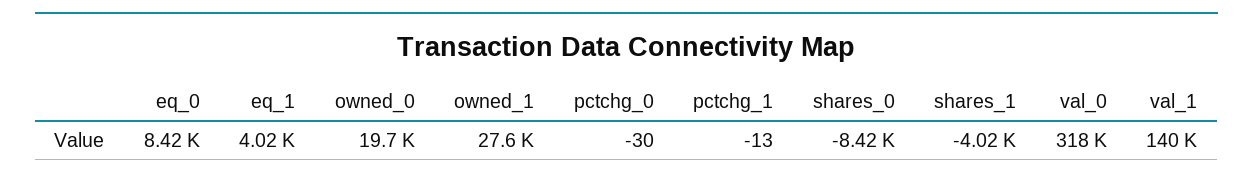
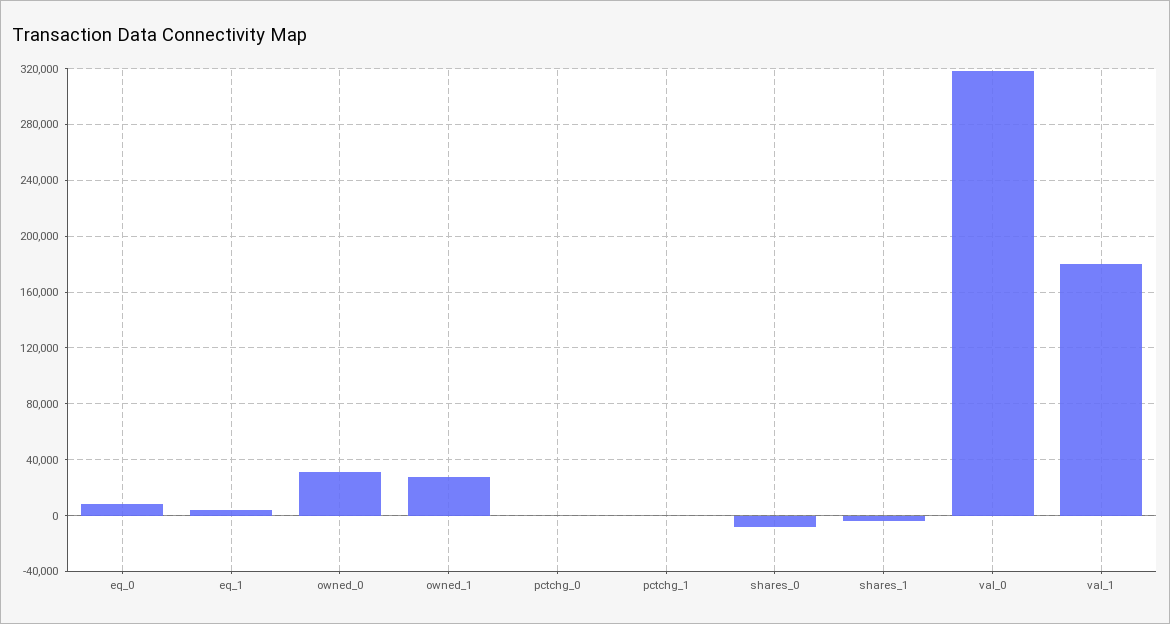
owned_0: 19700 -> 30000
val_1: 140000 -> 180000

